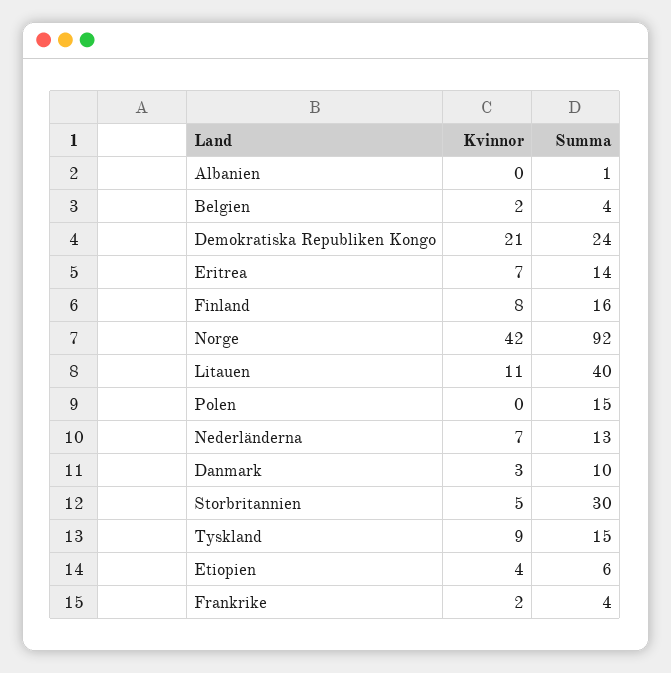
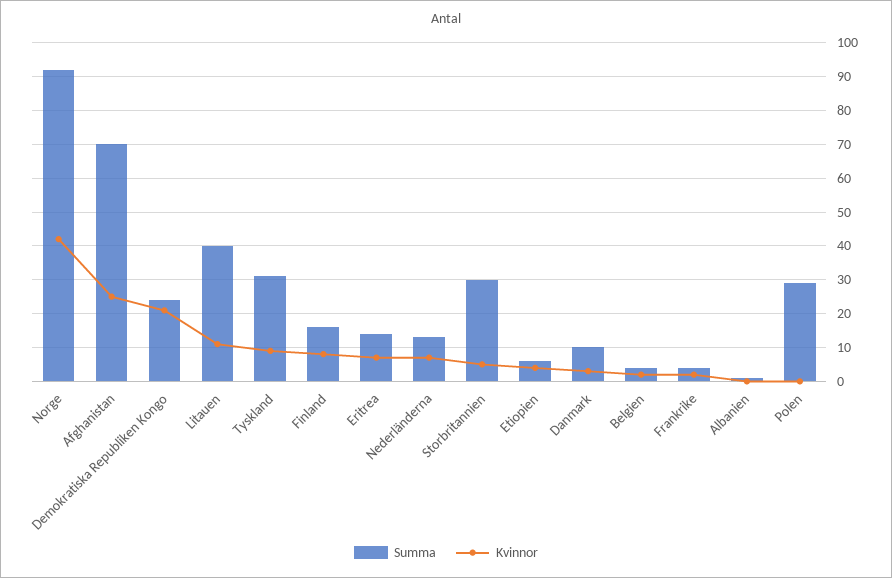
Summa, Polen: 15 -> 30
Summa, Tyskland: 15 -> 30
Summa, Afghanistan: none -> 70
Kvinnor, Afghanistan: none -> 25

